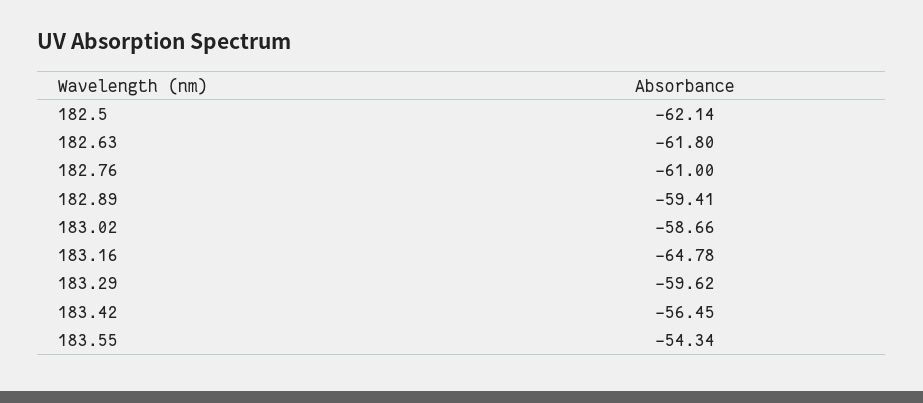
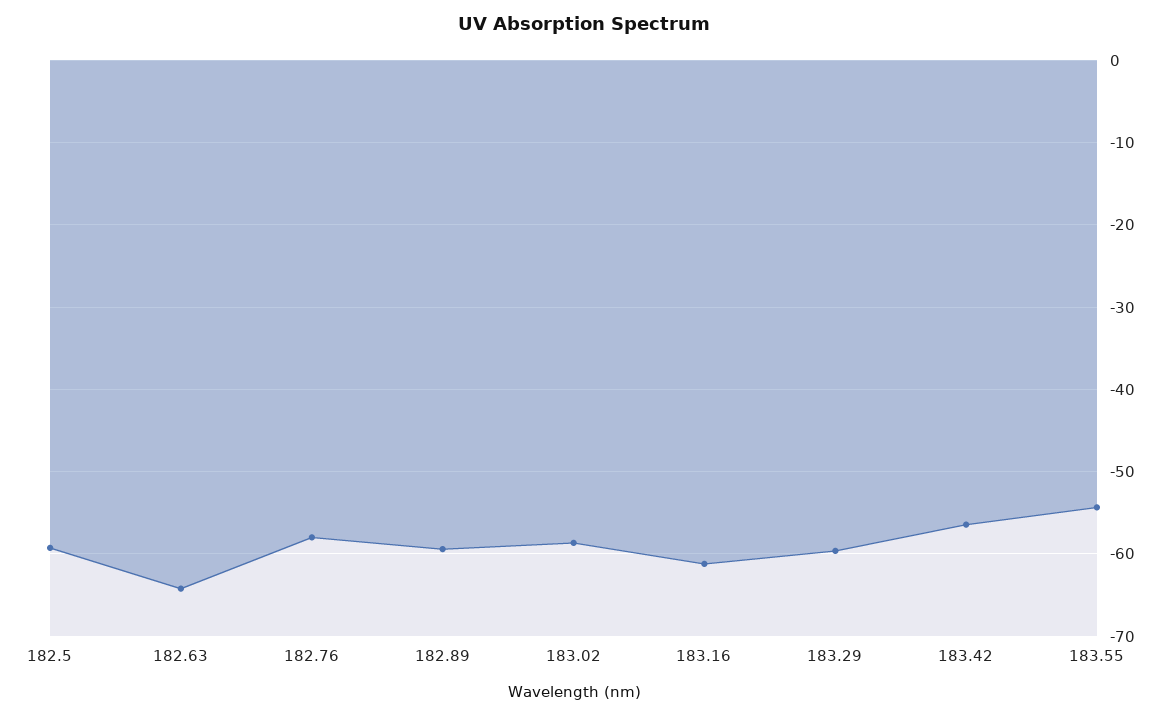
182.5: -62.14 -> -59
182.63: -61.8 -> -64
182.76: -61 -> -58
183.16: -64.78 -> -61

